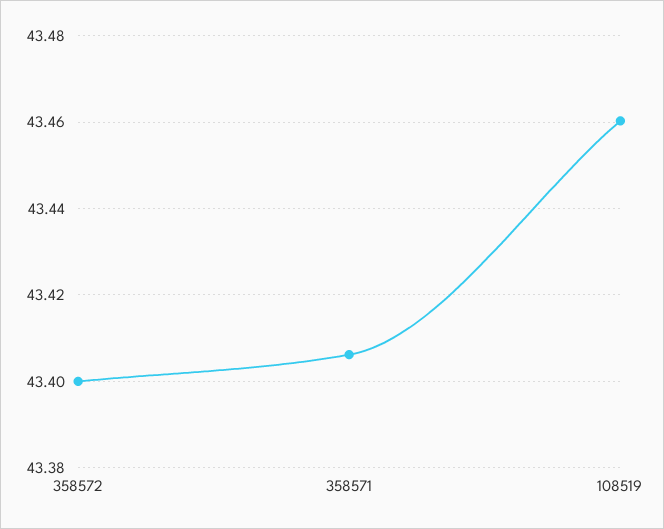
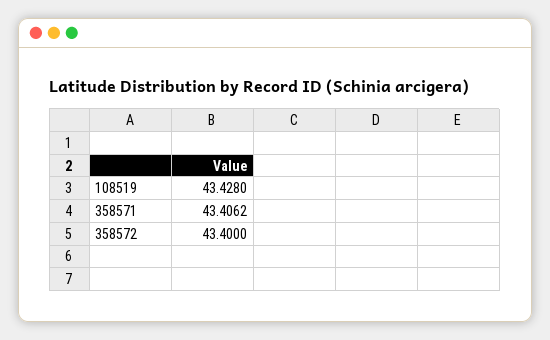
108519: 43.46 -> 43.428

